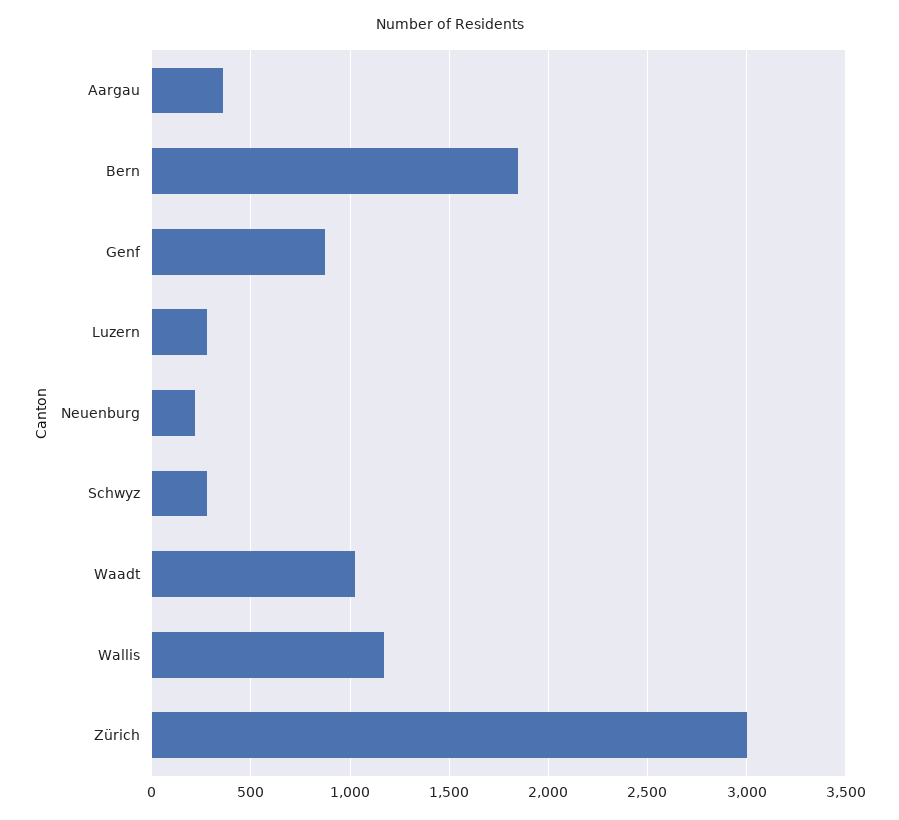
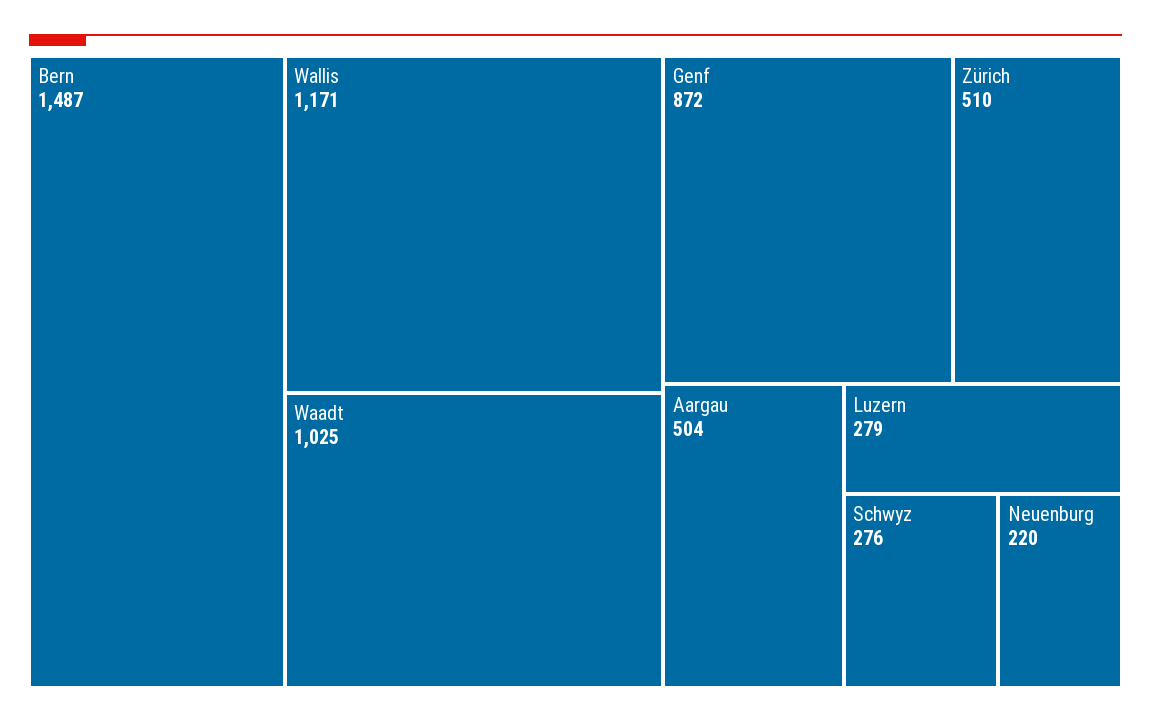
Aargau: 350 -> 504
Bern: 1850 -> 1487
Zürich: 3000 -> 510

